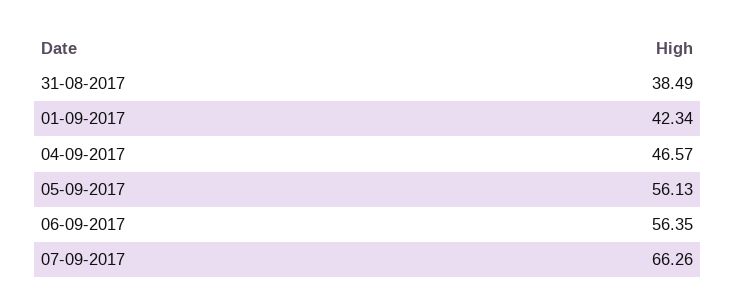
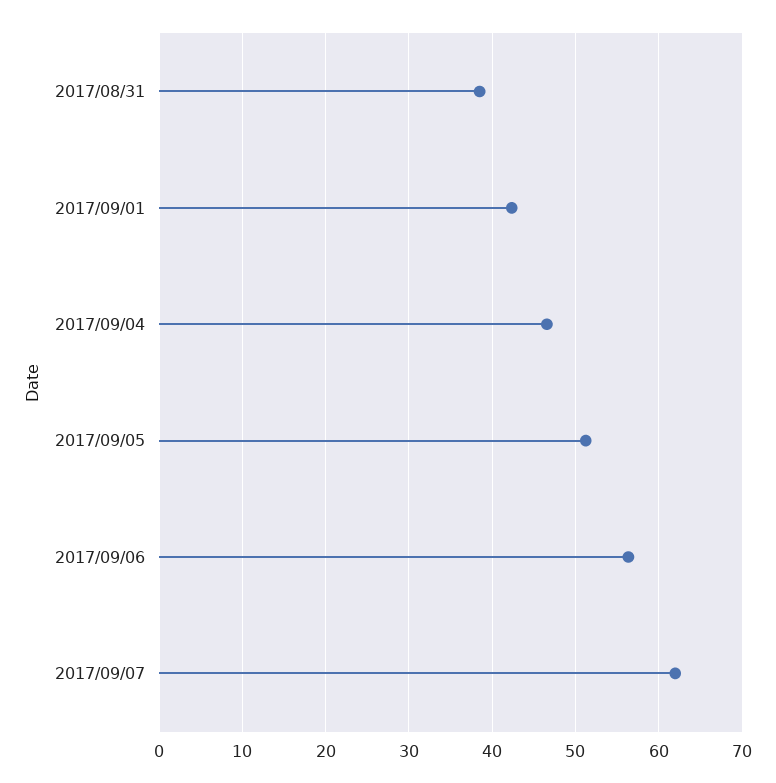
05-09-2017: 56.13 -> 51
07-09-2017: 66.26 -> 62

